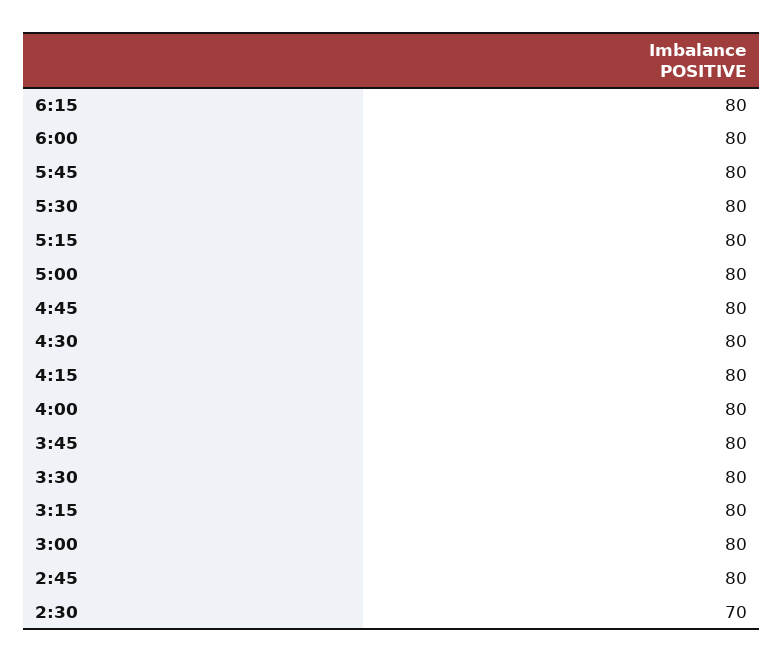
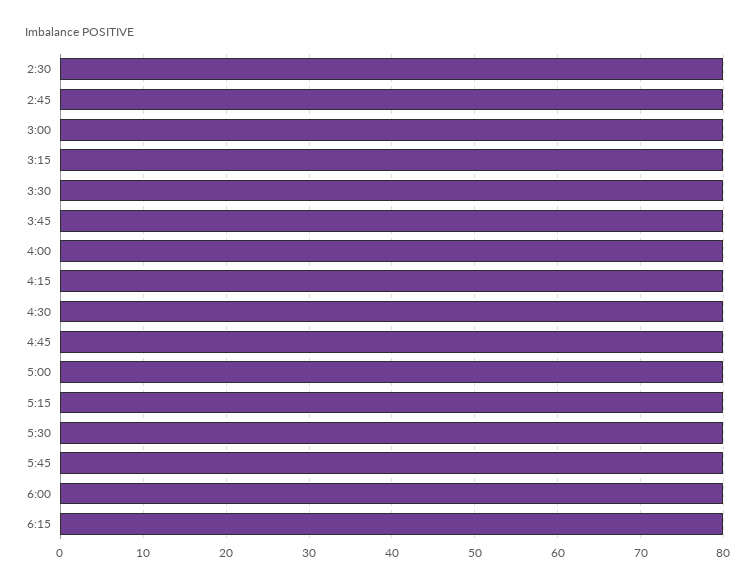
2:30: 70 -> 80

